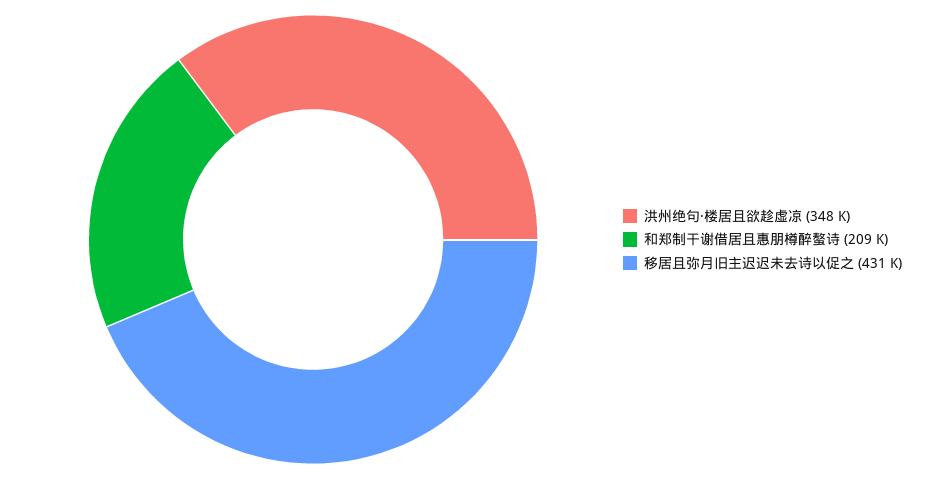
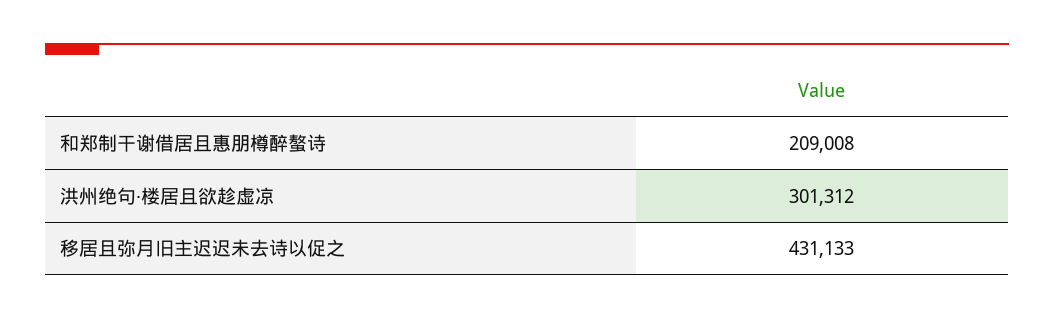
洪州绝句·楼居且欲趁虚凉: 348000 -> 301312

